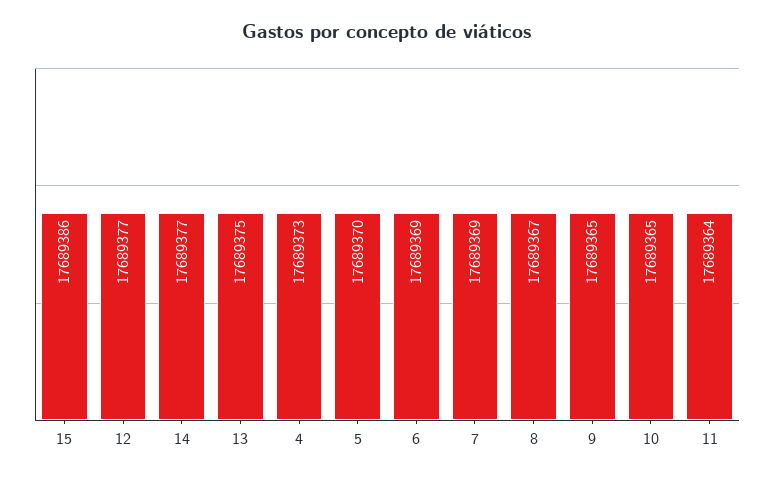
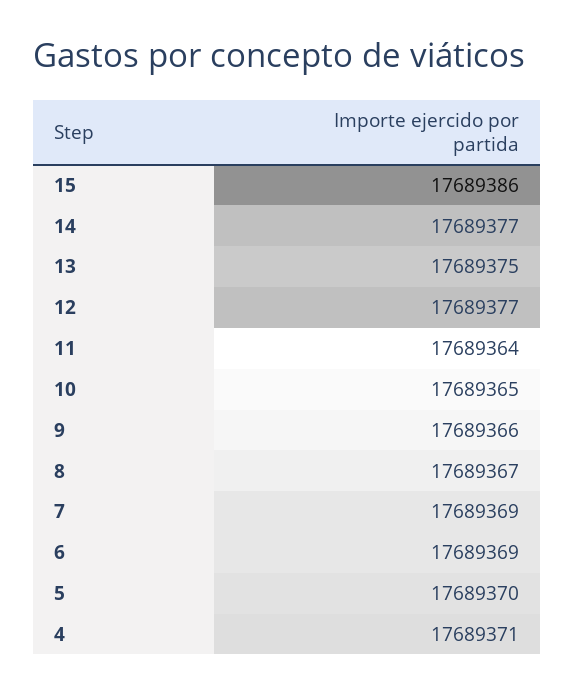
4: 17689373 -> 17689371
9: 17689365 -> 17689366

